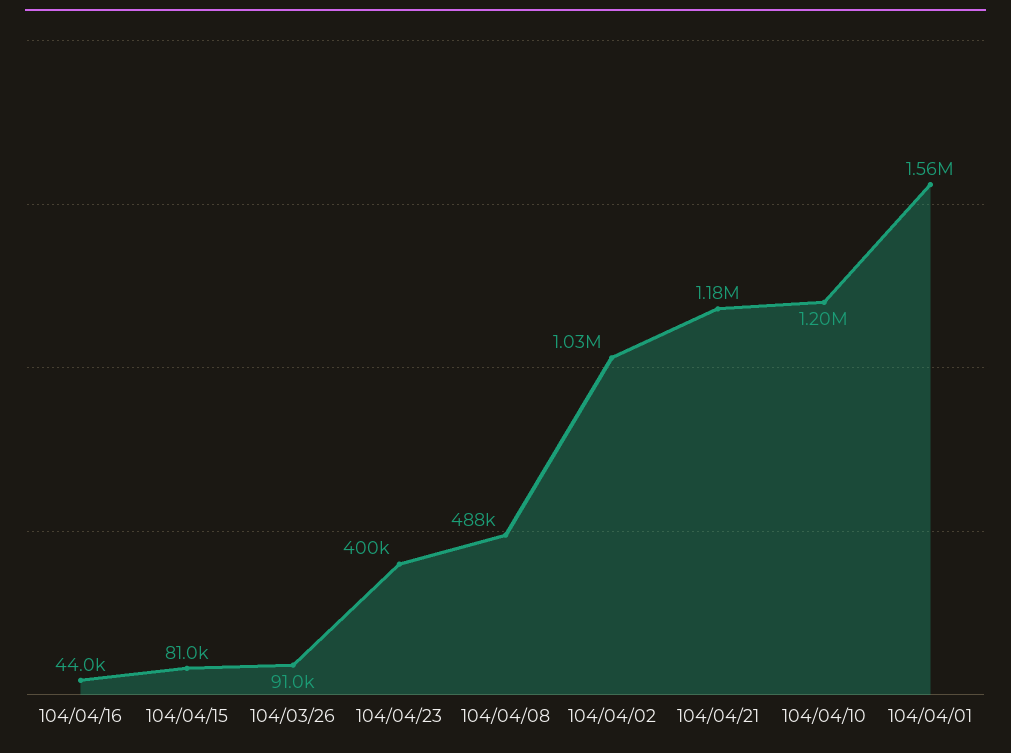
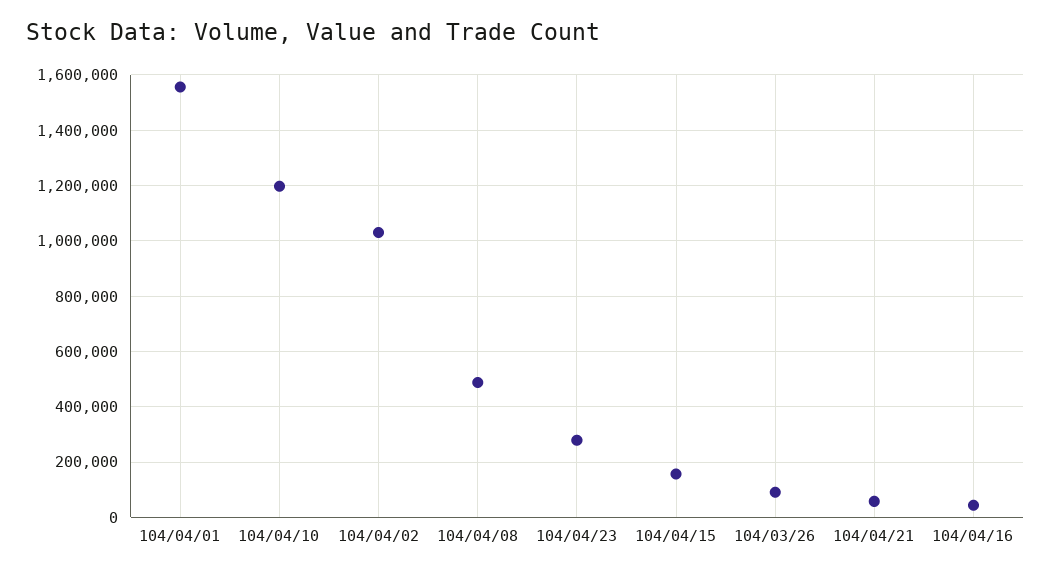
104/04/15: 81000 -> 150000
104/04/23: 400000 -> 275000
104/04/21: 1180000 -> 50000

